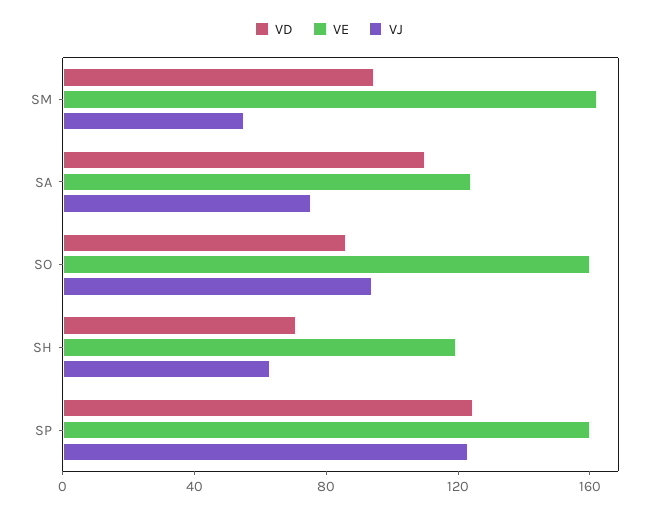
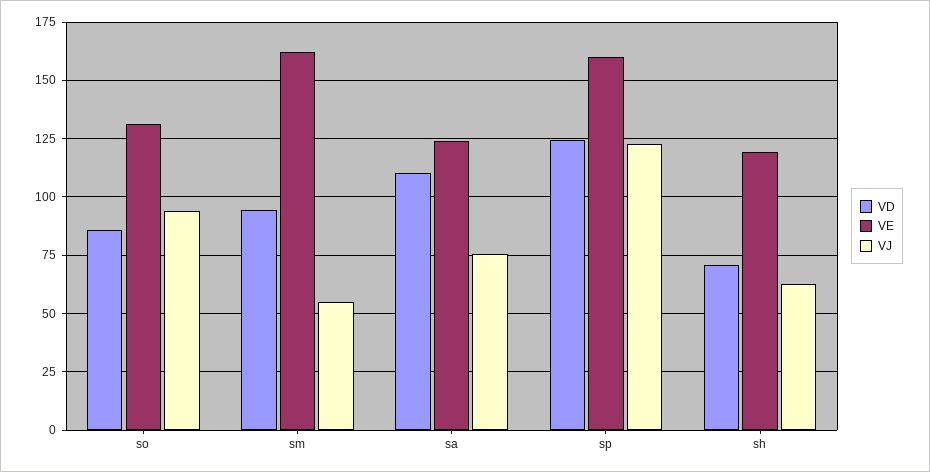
VE, SO: 160 -> 130

